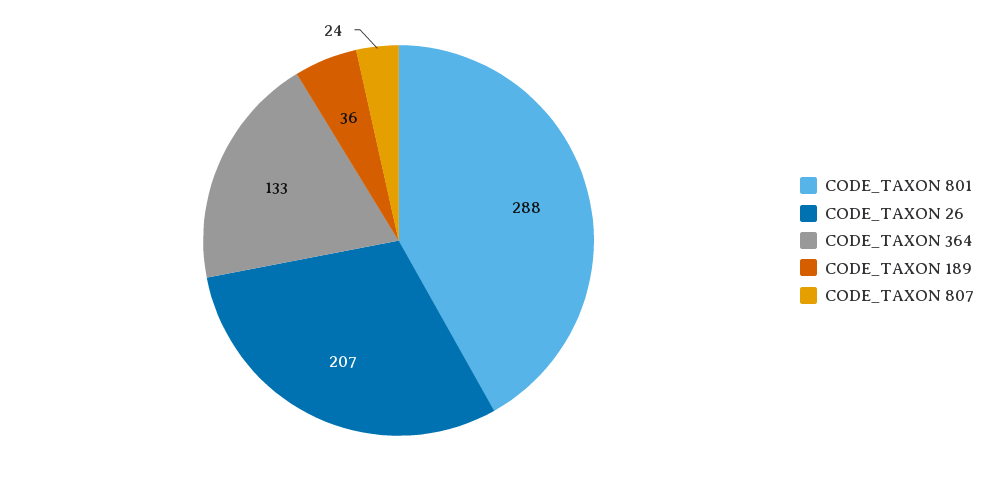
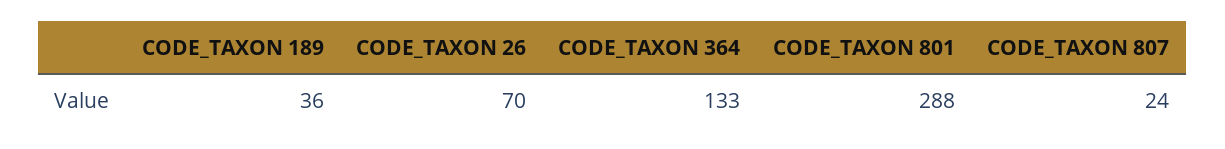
CODE_TAXON 26: 207 -> 70

